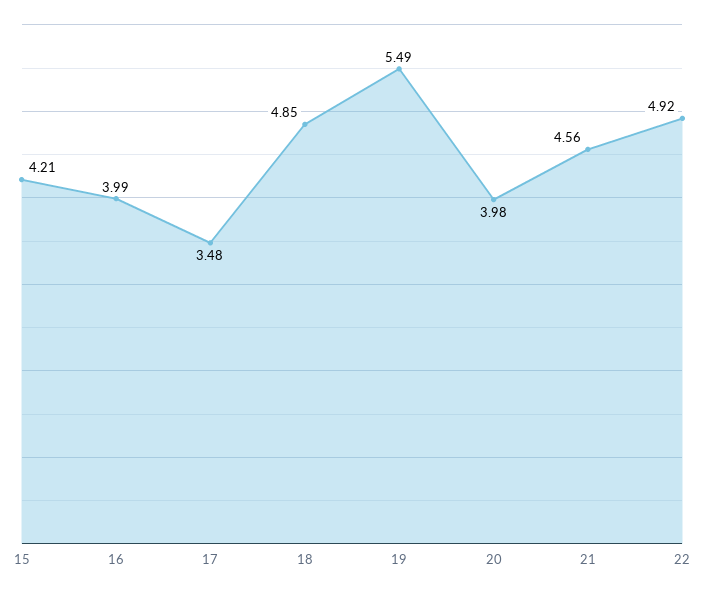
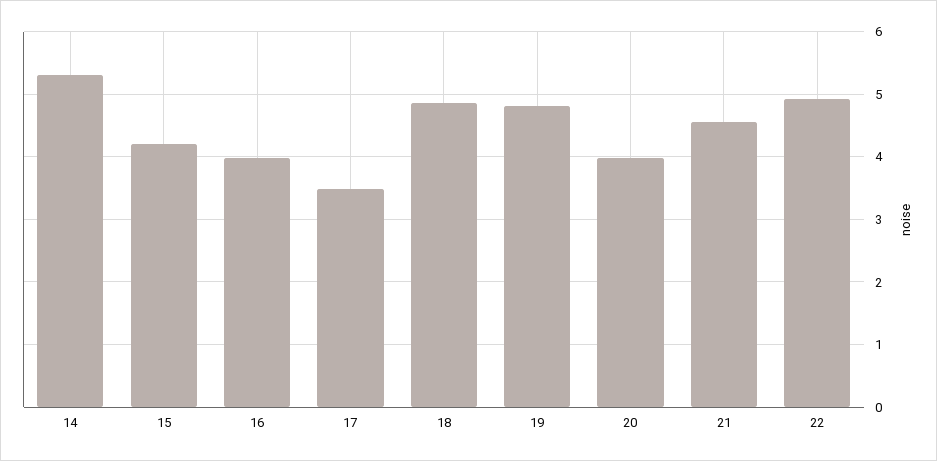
19: 5.49 -> 4.8
14: none -> 5.3

